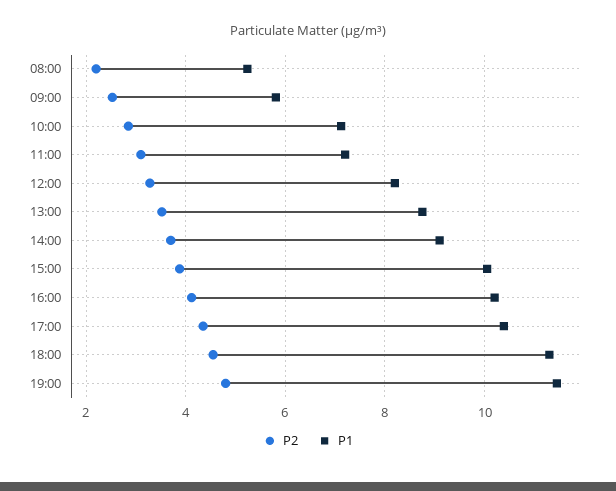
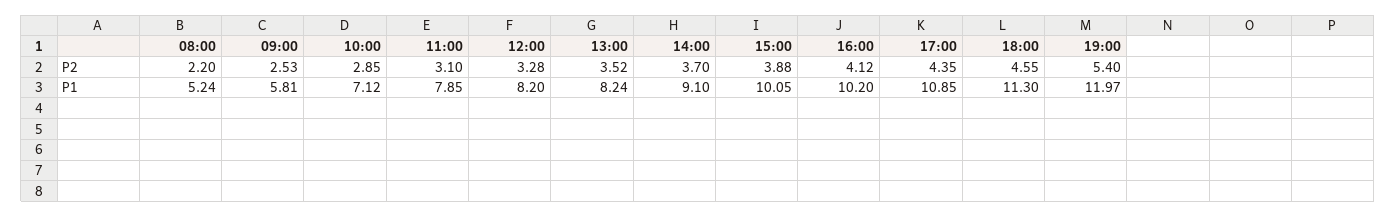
P1, 11:00: 7.2 -> 7.85
P1, 13:00: 8.8 -> 8.24
P1, 17:00: 10.4 -> 10.85
P2, 19:00: 4.8 -> 5.4
P1, 19:00: 11.4 -> 11.97

